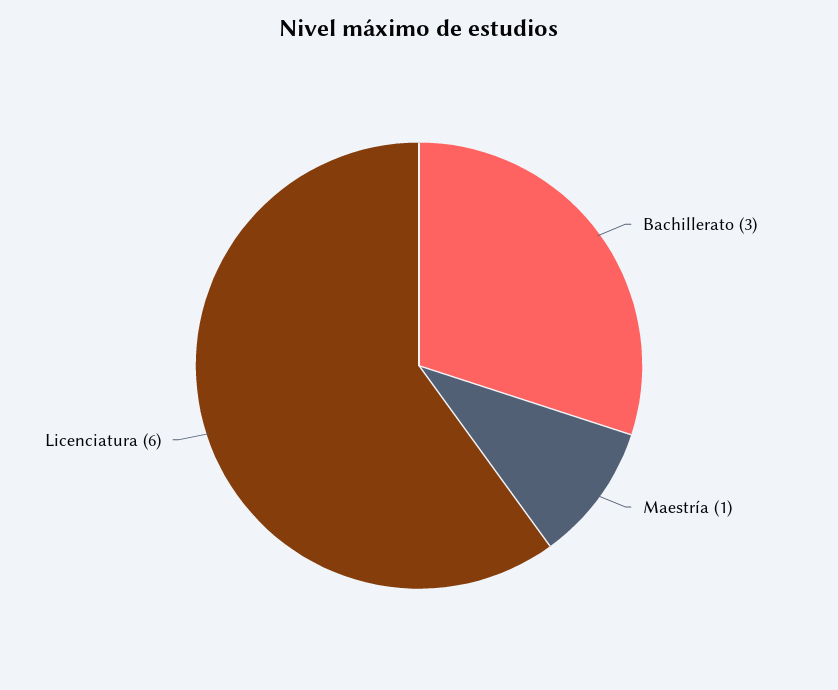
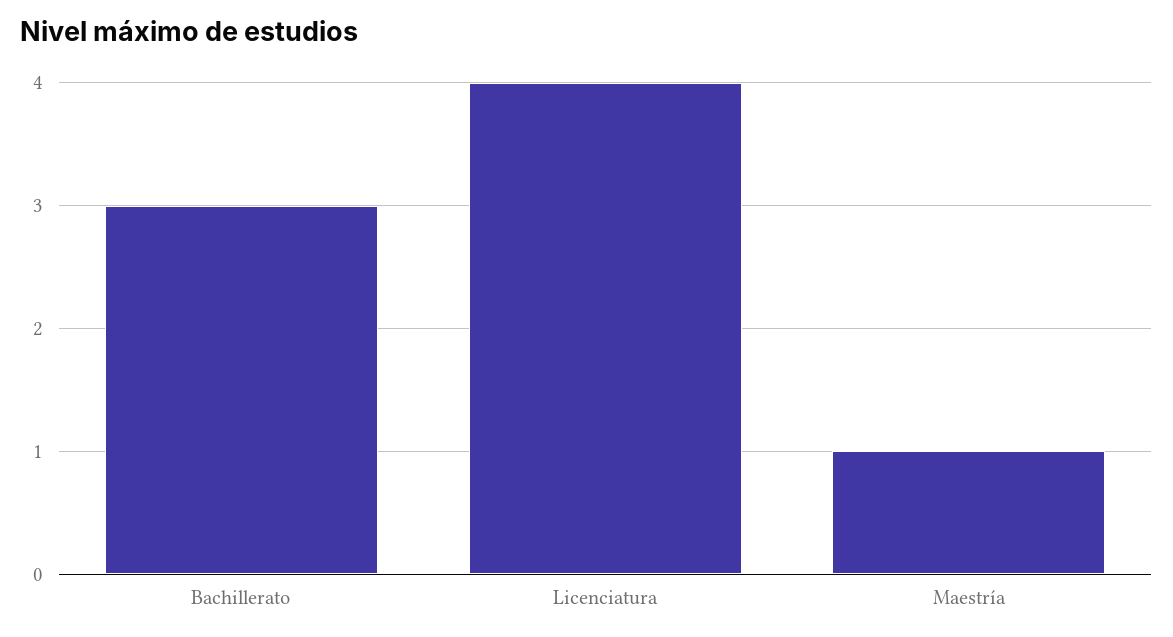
Licenciatura: 6 -> 4

